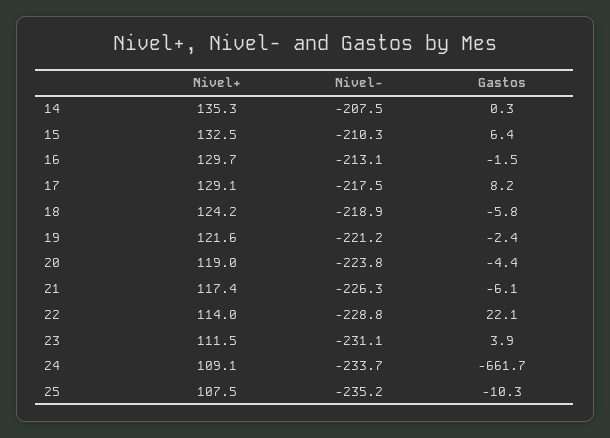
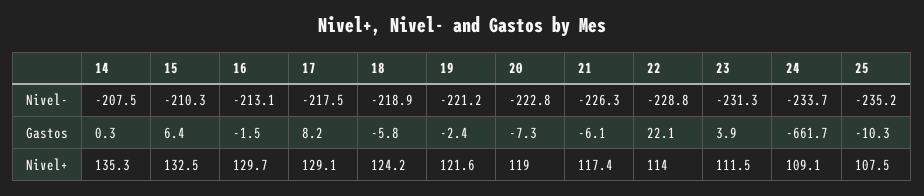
Nivel-, 20: -223.8 -> -222.8
Gastos, 20: -4.4 -> -7.3
Nivel-, 23: -231.1 -> -231.3

